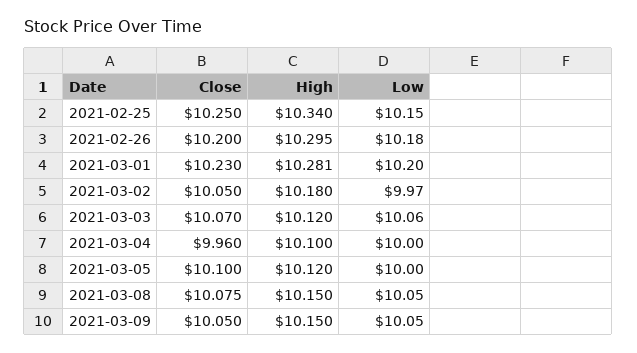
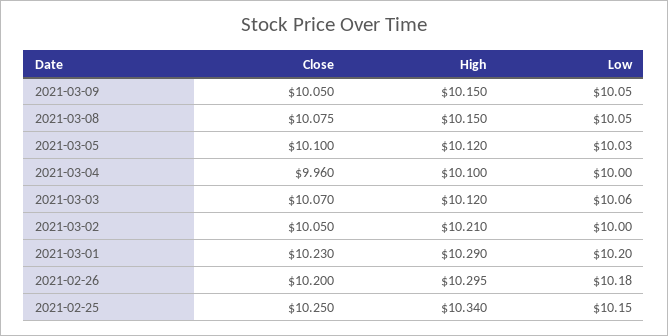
High, 2021-03-01: 10.281 -> 10.29
High, 2021-03-02: 10.18 -> 10.21
Low, 2021-03-02: 9.97 -> 10
Low, 2021-03-05: 10 -> 10.03

